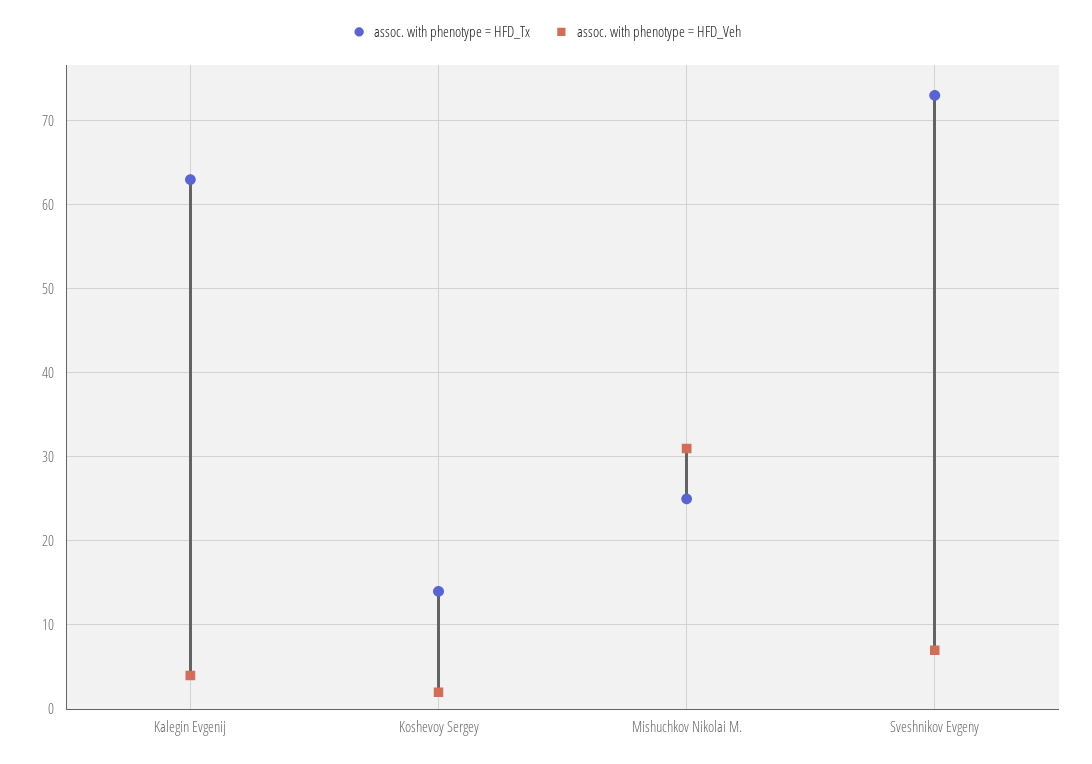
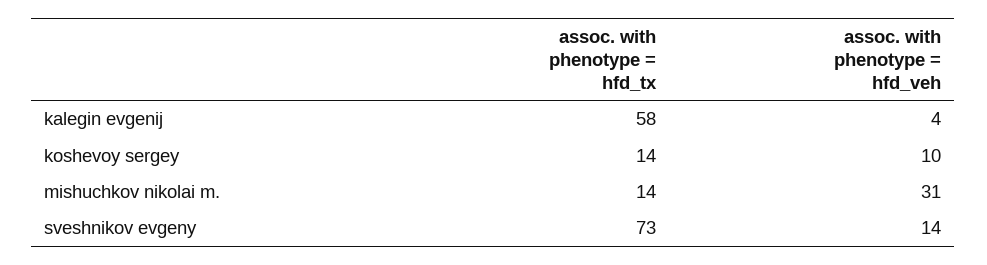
assoc. with phenotype = HFD_Tx, Kalegin Evgenij: 63 -> 58
assoc. with phenotype = HFD_Veh, Koshevoy Sergey: 2 -> 10
assoc. with phenotype = HFD_Tx, Mishuchkov Nikolai M.: 25 -> 14
assoc. with phenotype = HFD_Veh, Sveshnikov Evgeny: 7 -> 14

